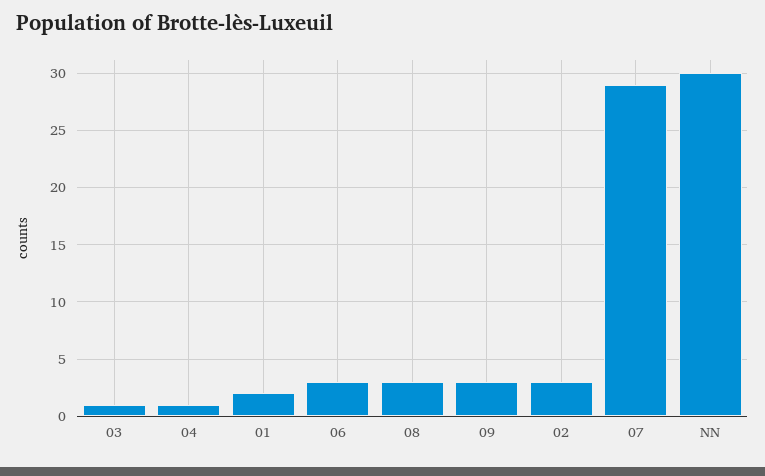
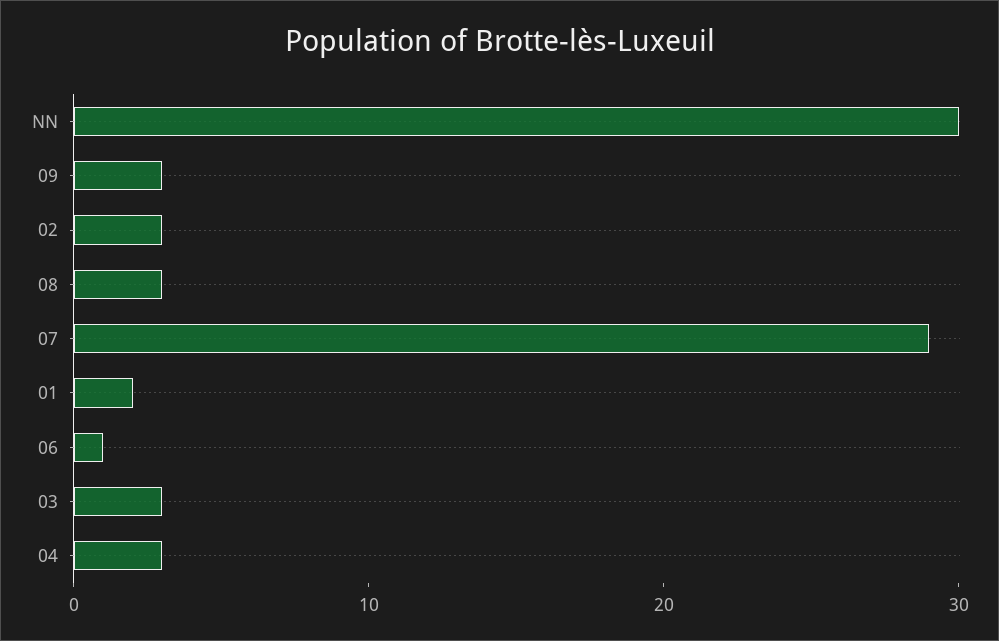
03: 1 -> 3
04: 1 -> 3
06: 3 -> 1

